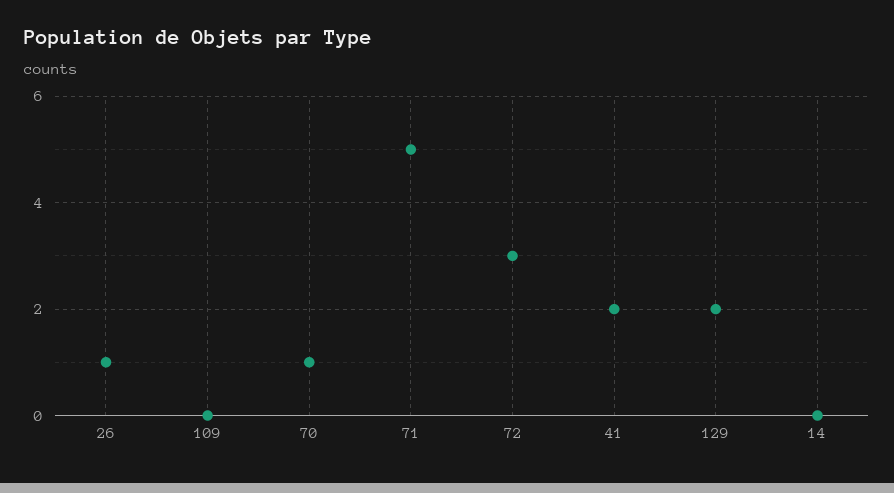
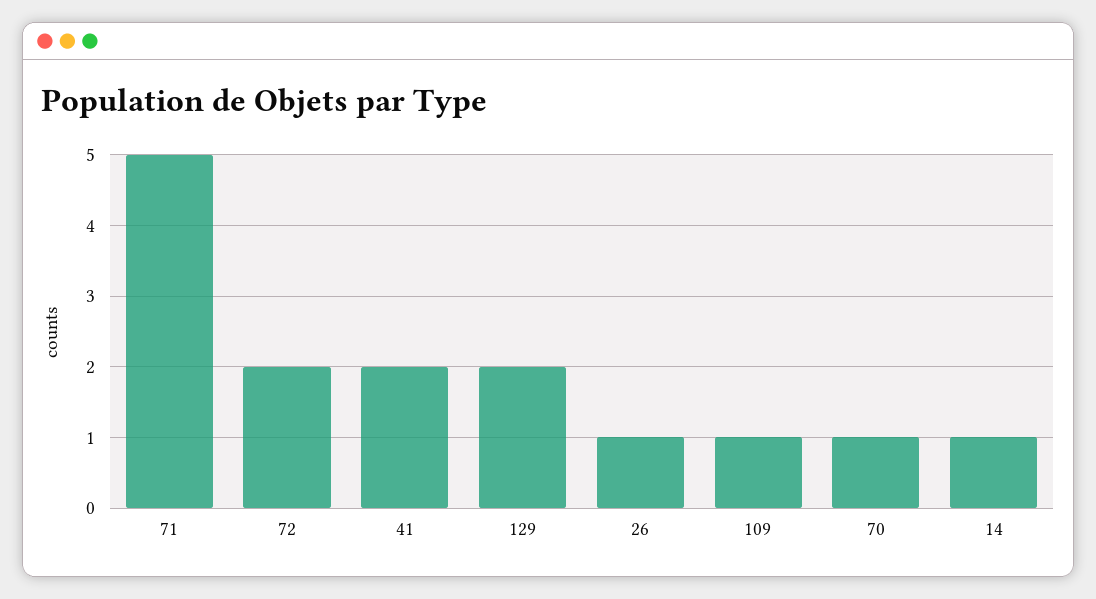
109: 0 -> 1
72: 3 -> 2
14: 0 -> 1

